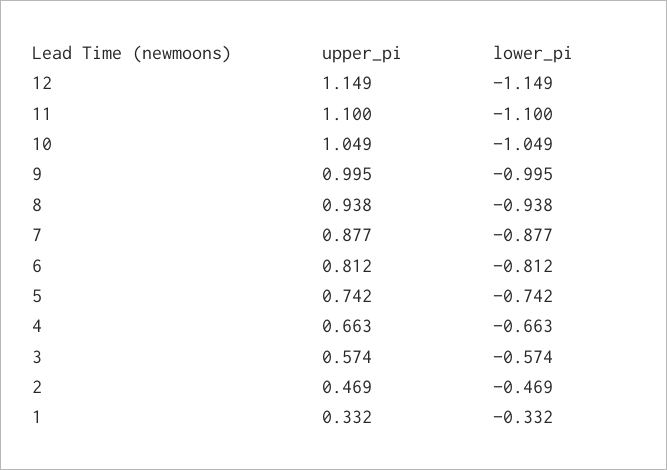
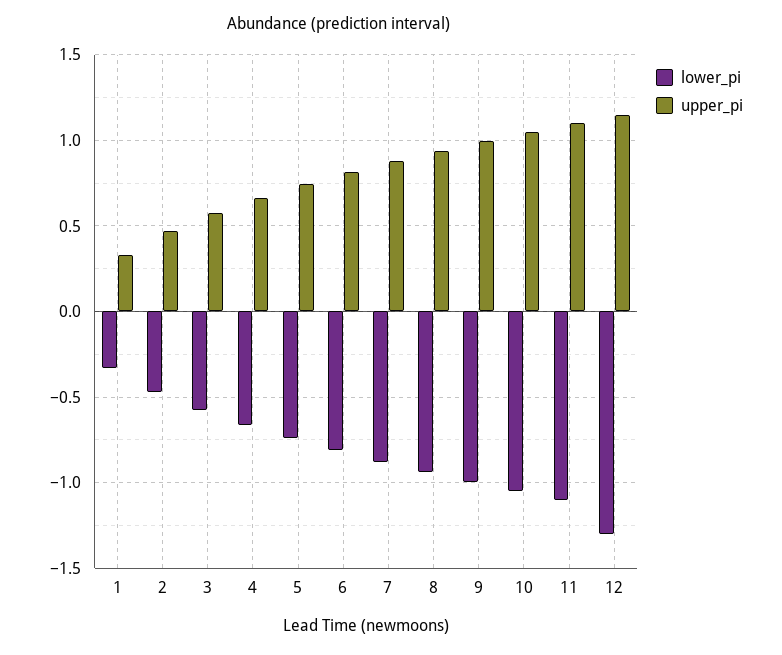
lower_pi, 12: -1.149 -> -1.3

